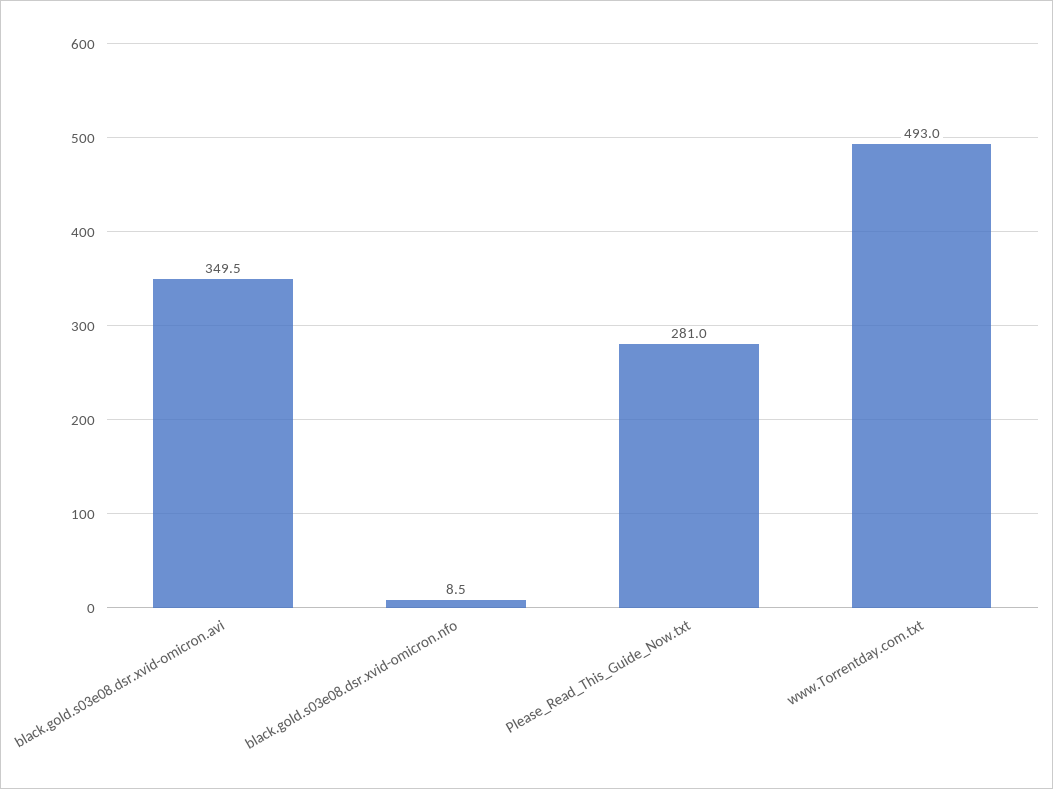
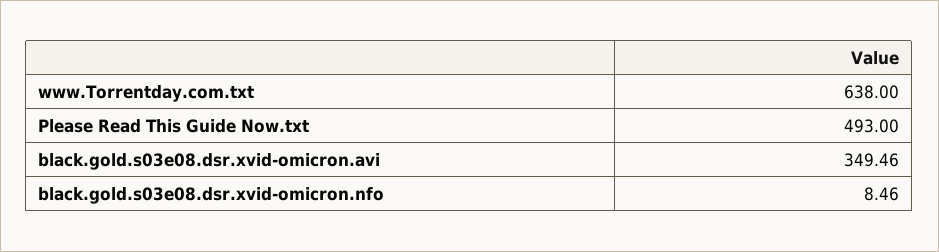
Please_Read_This_Guide_Now.txt: 281 -> 493
www.Torrentday.com.txt: 493 -> 638

